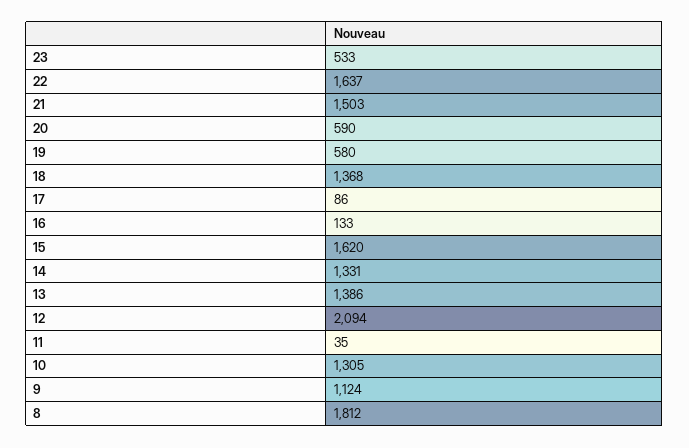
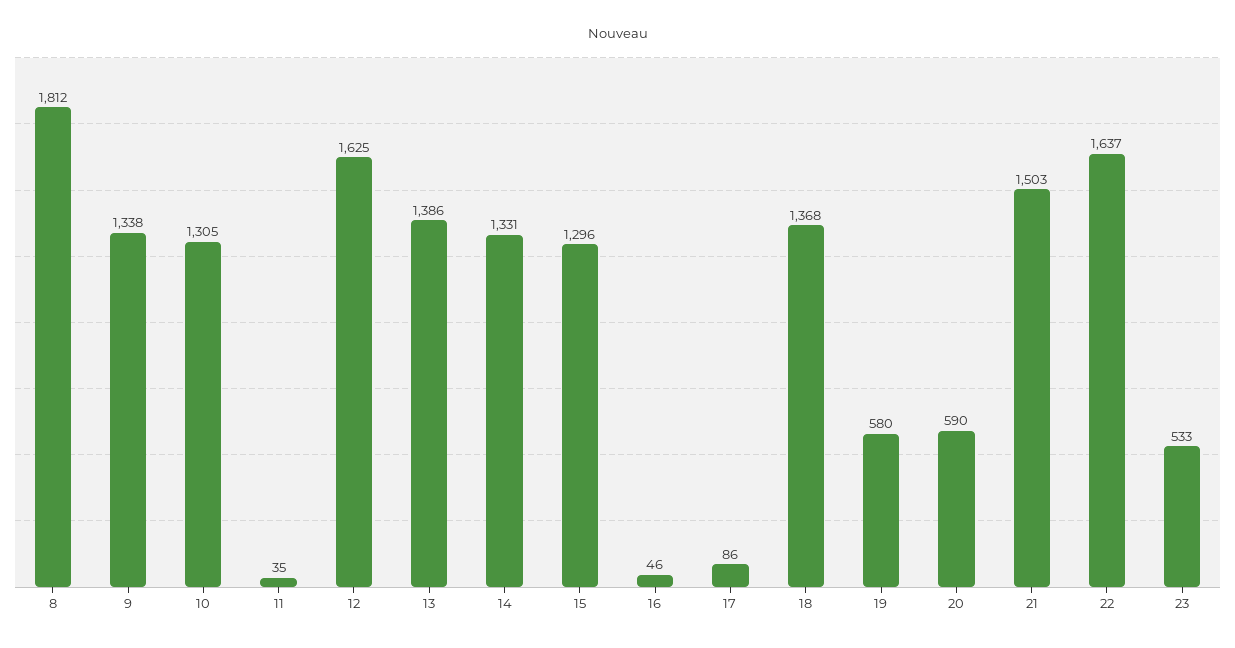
16: 133 -> 46
15: 1620 -> 1296
12: 2094 -> 1625
9: 1124 -> 1338

